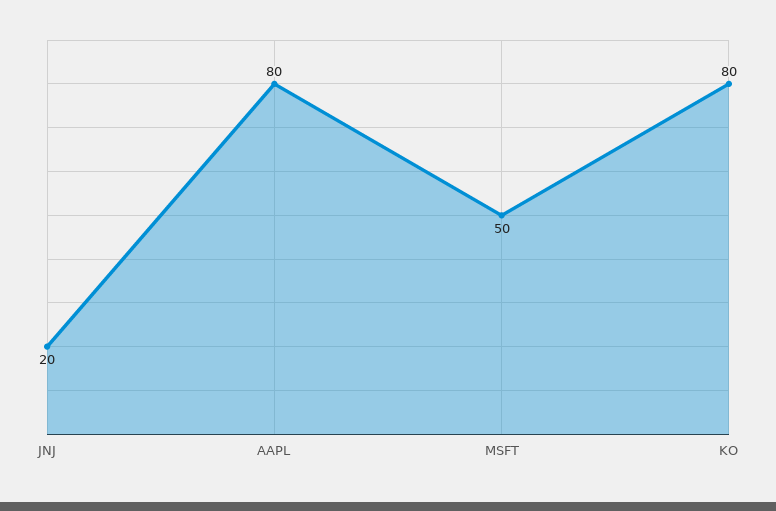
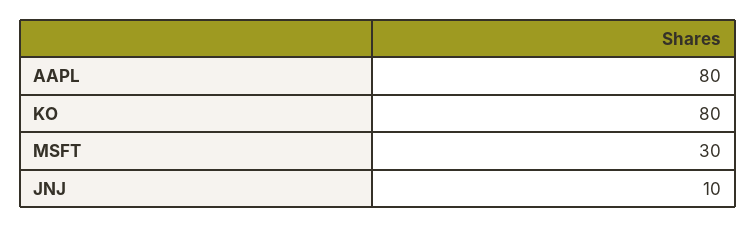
JNJ: 20 -> 10
MSFT: 50 -> 30

